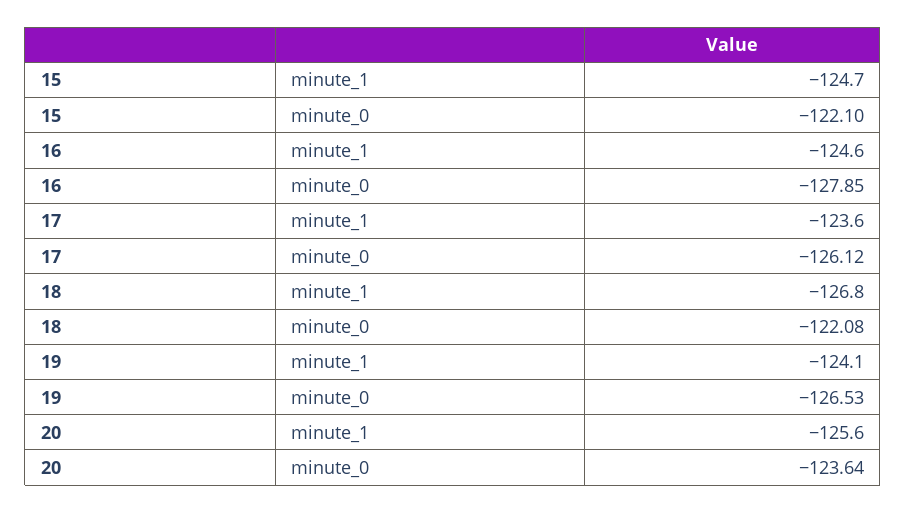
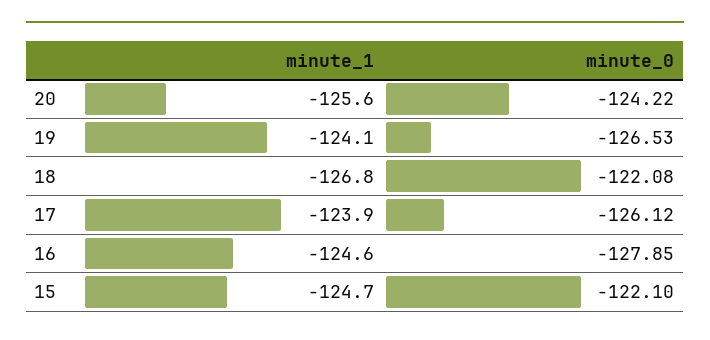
17, minute_1: -123.6 -> -123.9
20, minute_0: -123.64 -> -124.22

